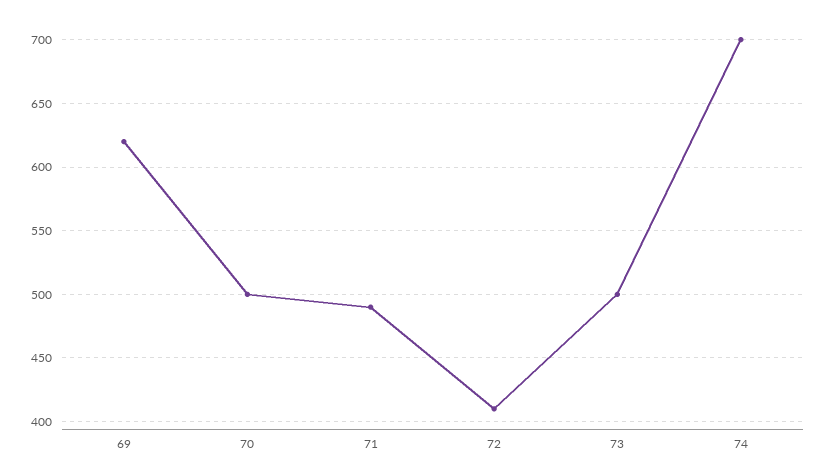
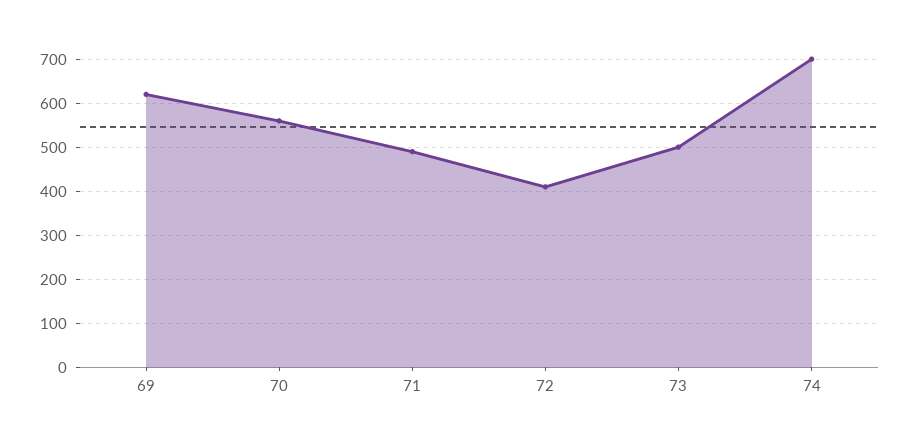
70: 500 -> 560

